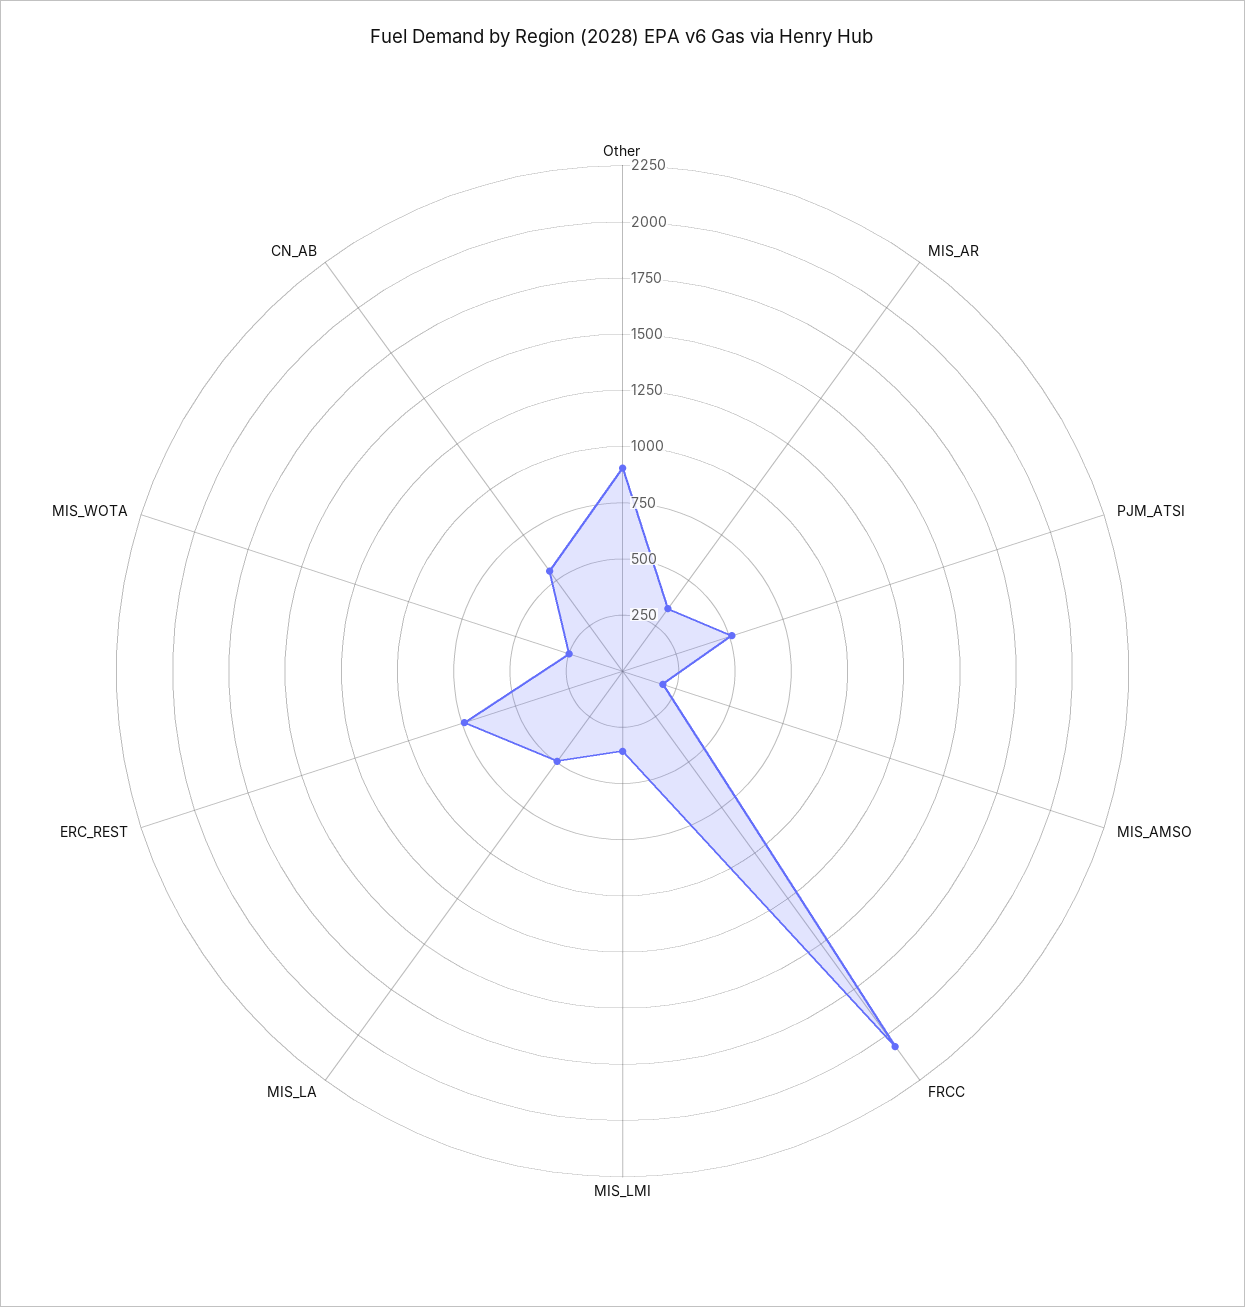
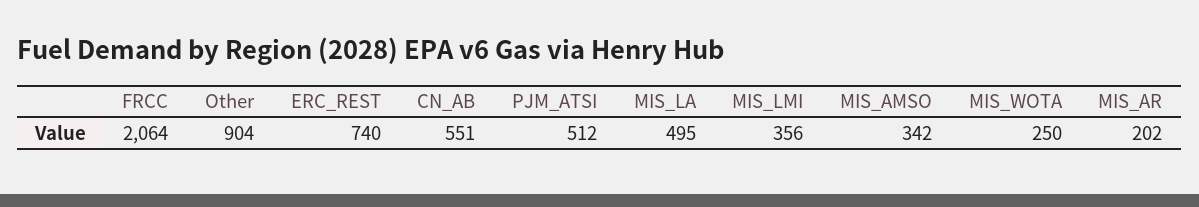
MIS_AR: 350 -> 202
MIS_AMSO: 200 -> 342

